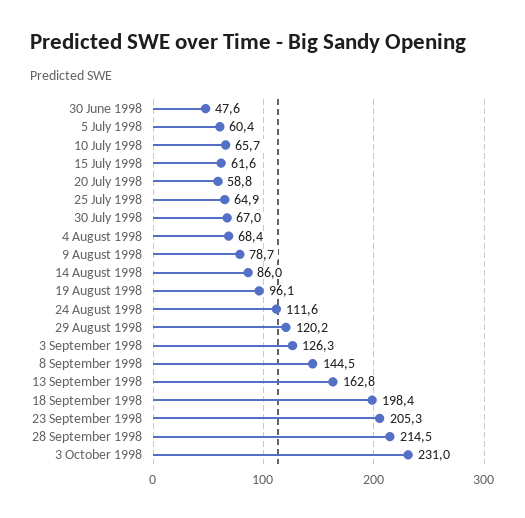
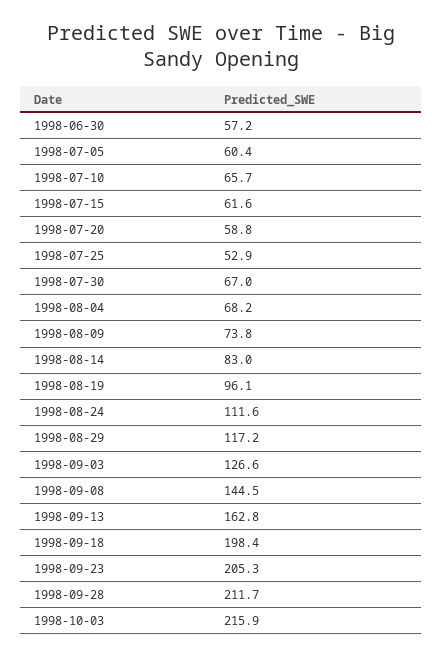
30 June 1998: 47.6 -> 57.2
25 July 1998: 64.9 -> 52.9
4 August 1998: 68.4 -> 68.2
9 August 1998: 78.7 -> 73.8
14 August 1998: 86 -> 83
29 August 1998: 120.2 -> 117.2
3 September 1998: 126.3 -> 126.6
28 September 1998: 214.5 -> 211.7
3 October 1998: 231 -> 215.9

